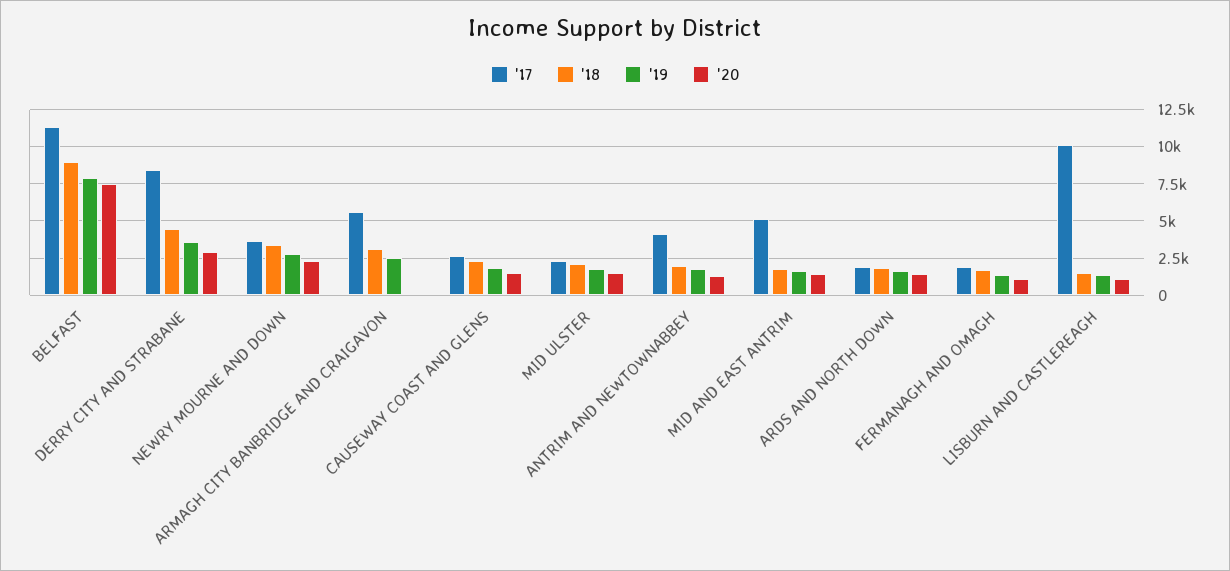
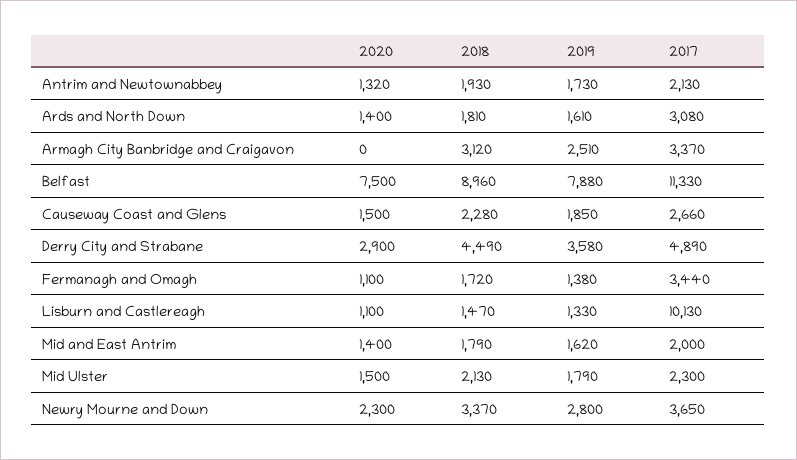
'17, DERRY CITY AND STRABANE: 8500 -> 4890
'17, ARMAGH CITY BANBRIDGE AND CRAIGAVON: 5500 -> 3370
'17, ANTRIM AND NEWTOWNABBEY: 4000 -> 2130
'17, MID AND EAST ANTRIM: 5000 -> 2000
'17, ARDS AND NORTH DOWN: 2000 -> 3080
'17, FERMANAGH AND OMAGH: 2000 -> 3440

